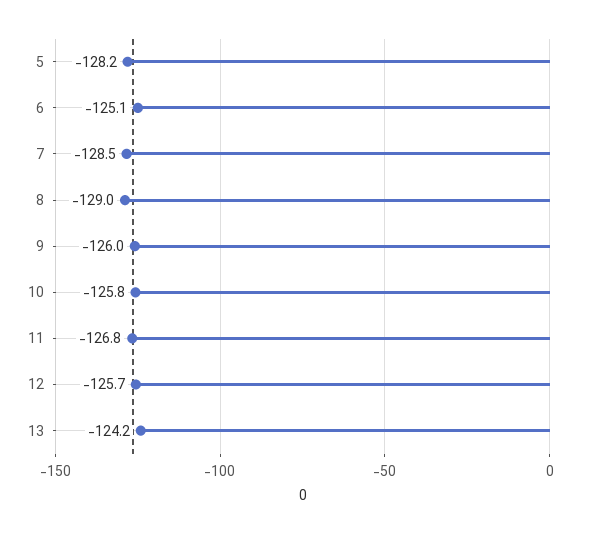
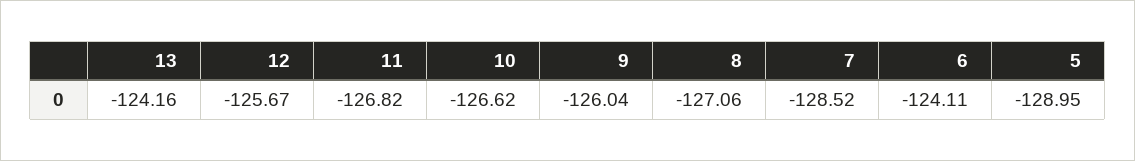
5: -128.2 -> -128.95
6: -125.1 -> -124.11
8: -129 -> -127.06
10: -125.8 -> -126.62

